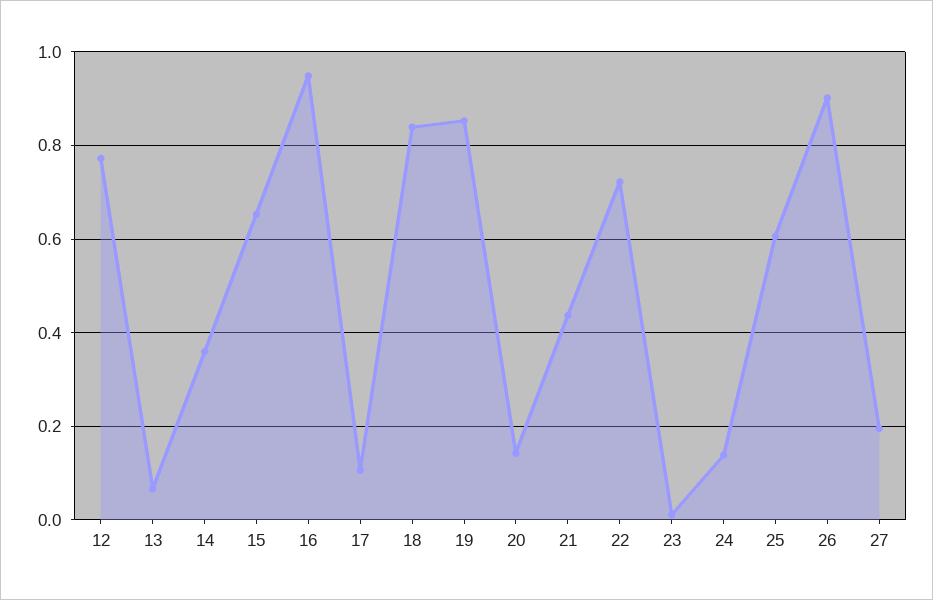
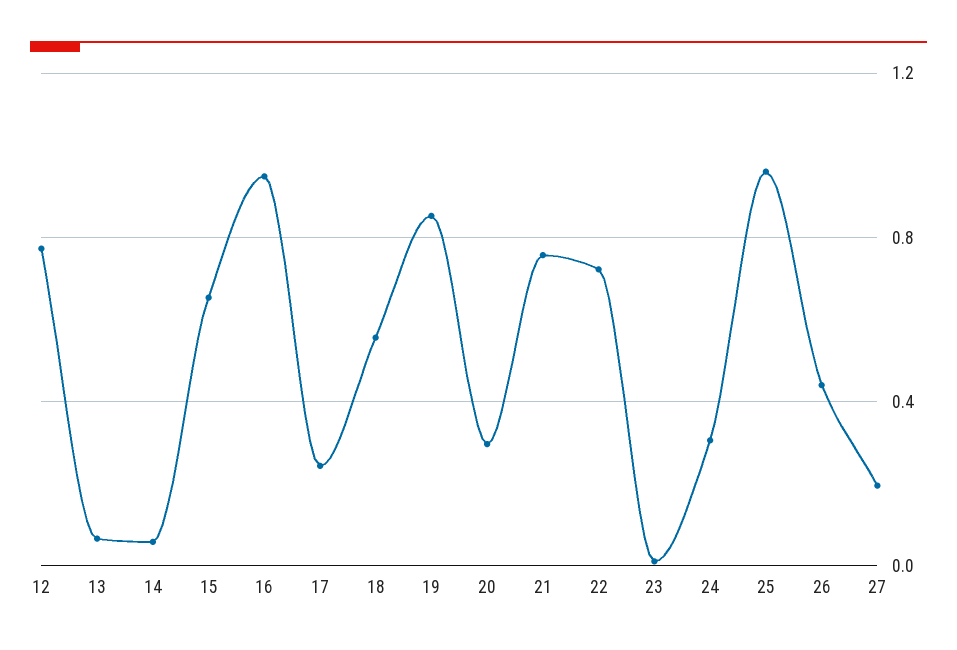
14: 0.36 -> 0.05
17: 0.1 -> 0.25
18: 0.84 -> 0.55
20: 0.14 -> 0.3
21: 0.44 -> 0.75
24: 0.14 -> 0.3
25: 0.6 -> 0.95
26: 0.9 -> 0.45

